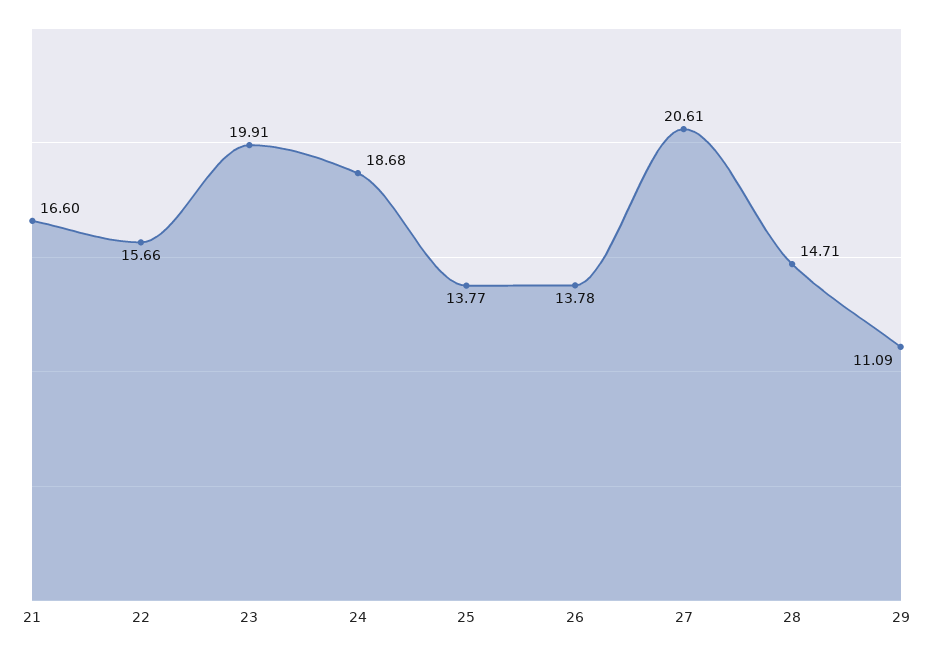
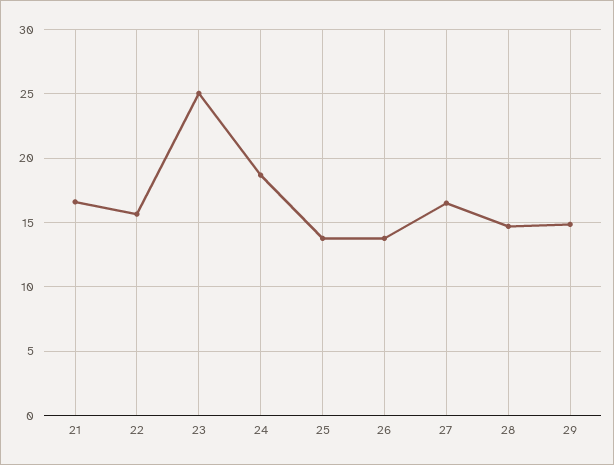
23: 19.91 -> 25
27: 20.61 -> 16.5
29: 11.09 -> 15

